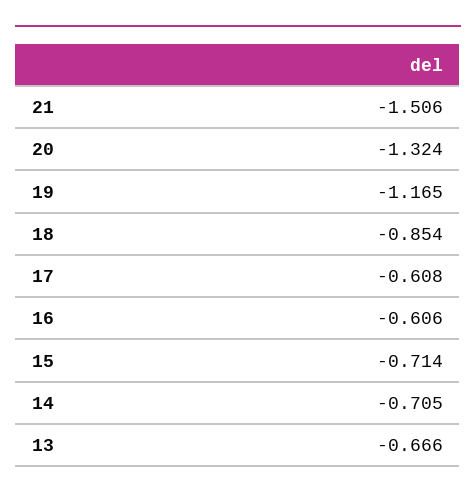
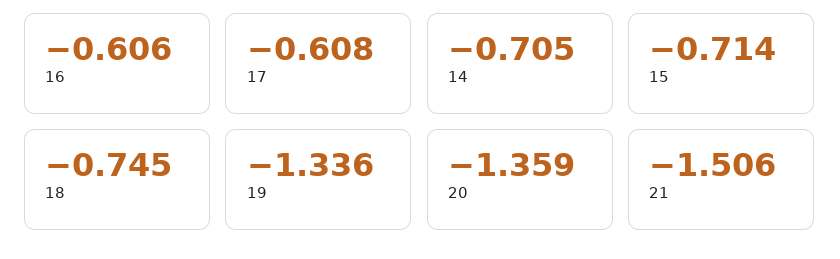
20: -1.324 -> -1.359
19: -1.165 -> -1.336
18: -0.854 -> -0.745
13: -0.666 -> none

